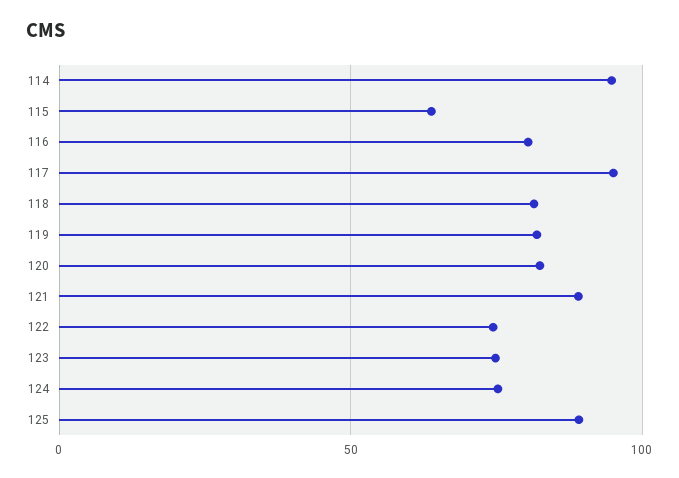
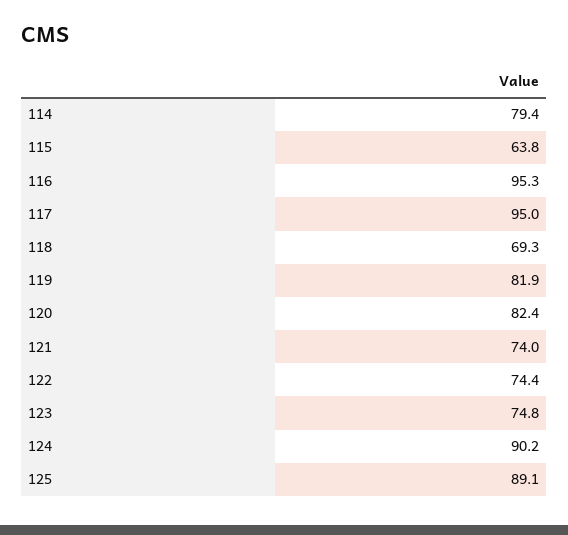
114: 95 -> 79.4
116: 80 -> 95.3
118: 80 -> 69.3
121: 90 -> 74
124: 75 -> 90.2

